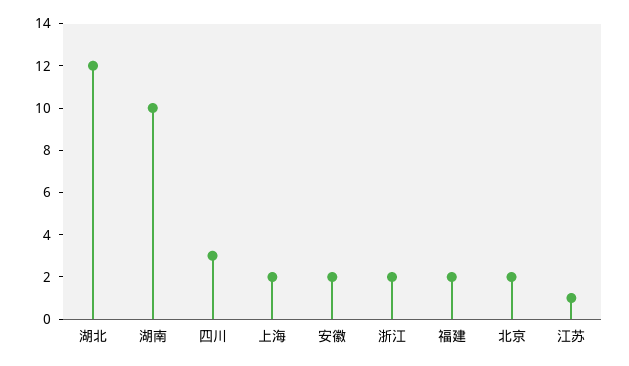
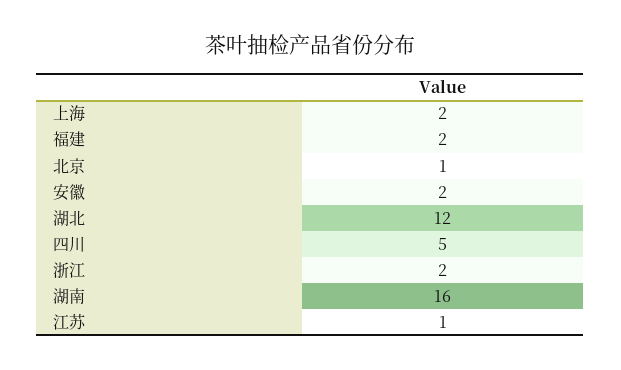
湖南: 10 -> 16
四川: 3 -> 5
北京: 2 -> 1

